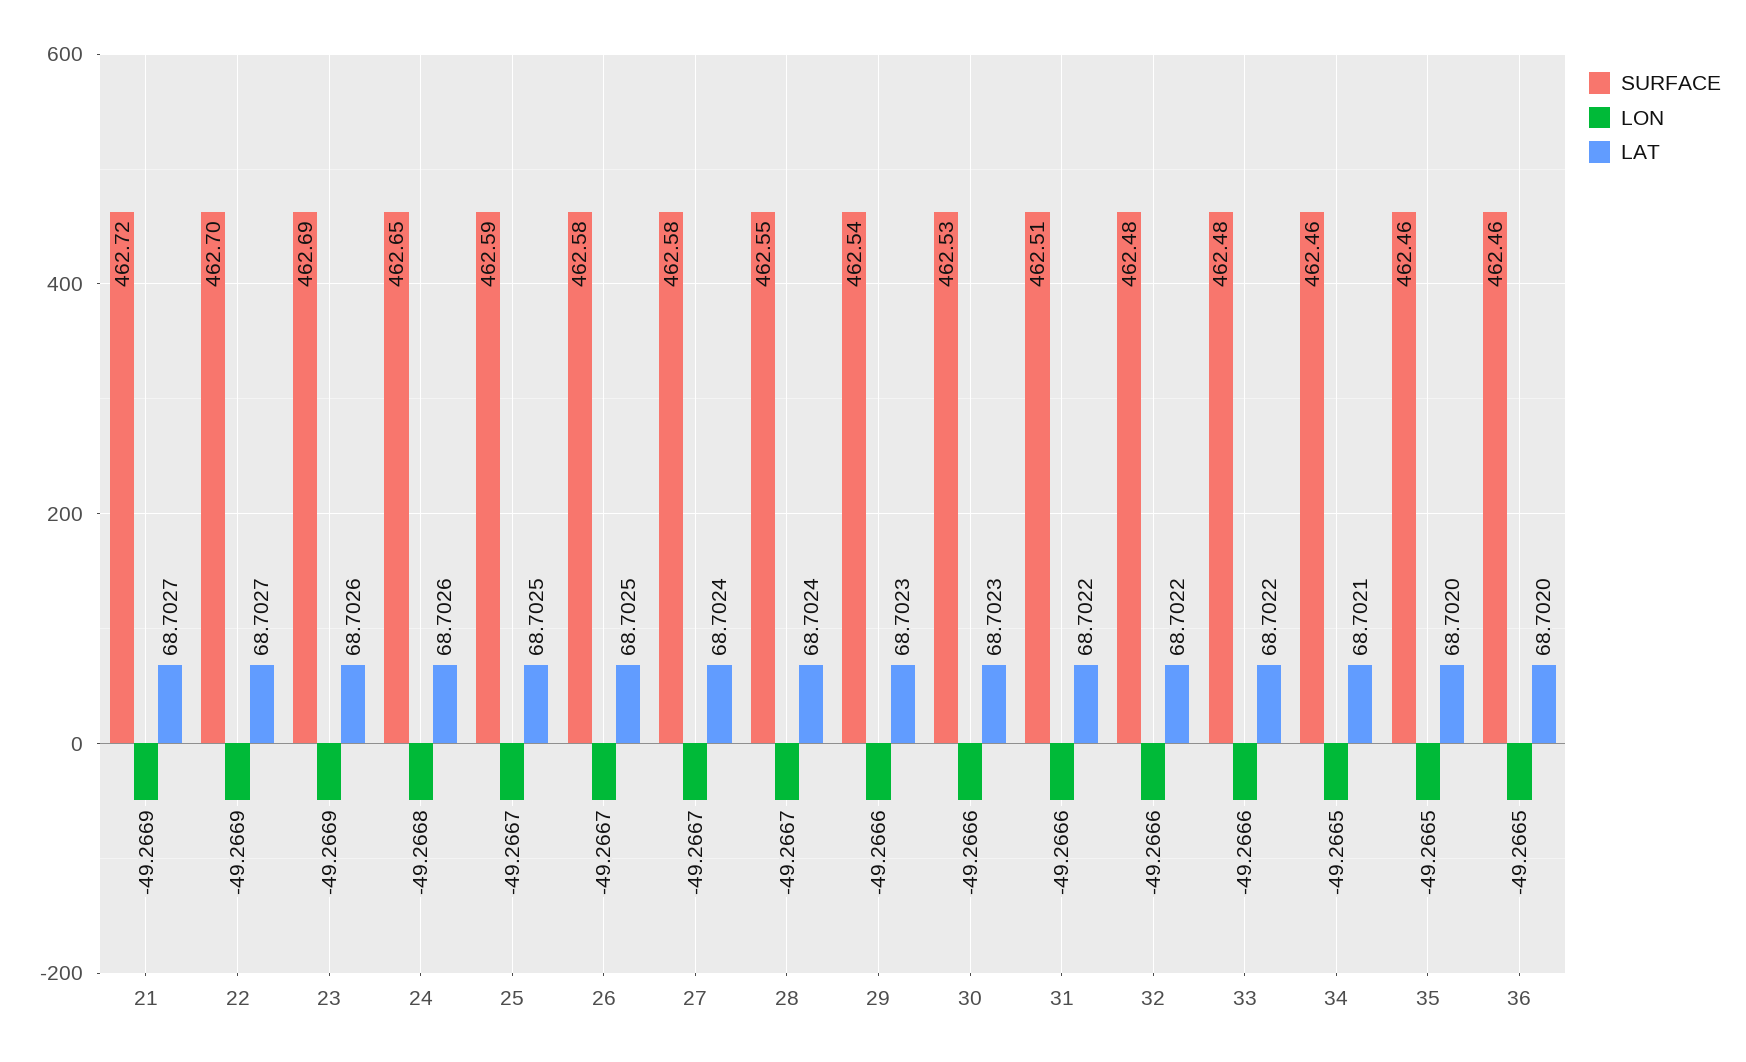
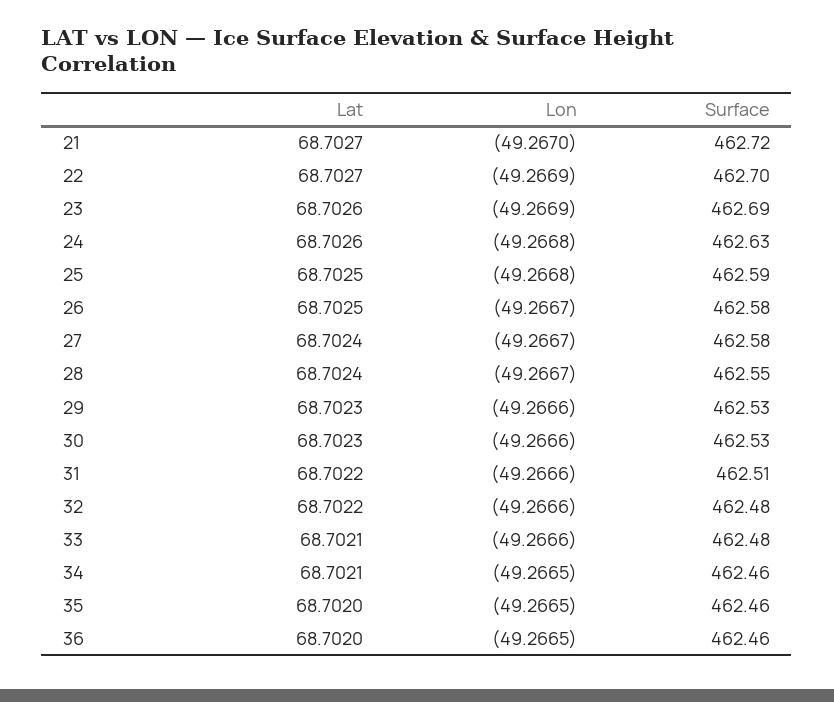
LON, 21: -49.2669 -> -49.267
SURFACE, 24: 462.65 -> 462.63
LON, 25: -49.2667 -> -49.2668
SURFACE, 29: 462.54 -> 462.53
LAT, 33: 68.7022 -> 68.7021

